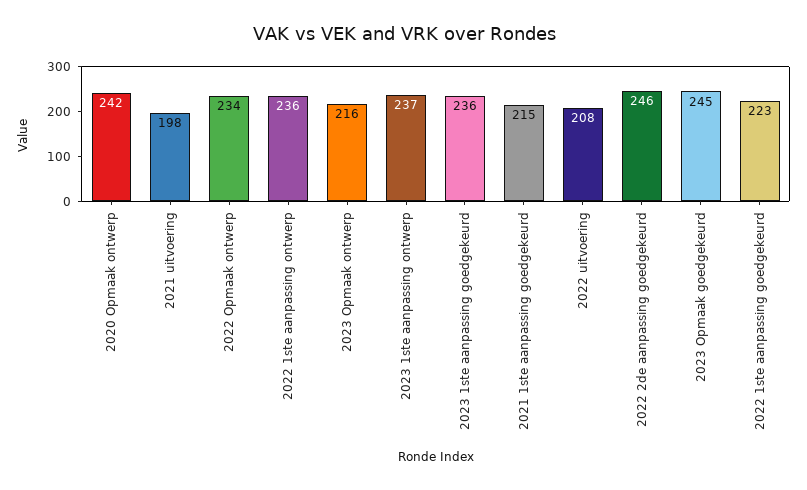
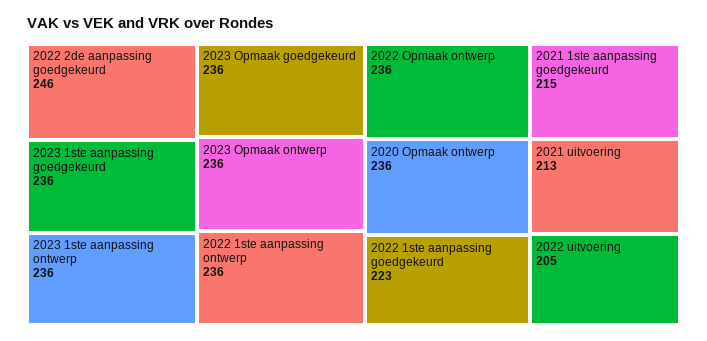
2020 Opmaak ontwerp: 242 -> 236
2021 uitvoering: 198 -> 213
2022 Opmaak ontwerp: 234 -> 236
2023 Opmaak ontwerp: 216 -> 236
2023 1ste aanpassing ontwerp: 237 -> 236
2022 uitvoering: 208 -> 205
2023 Opmaak goedgekeurd: 245 -> 236

